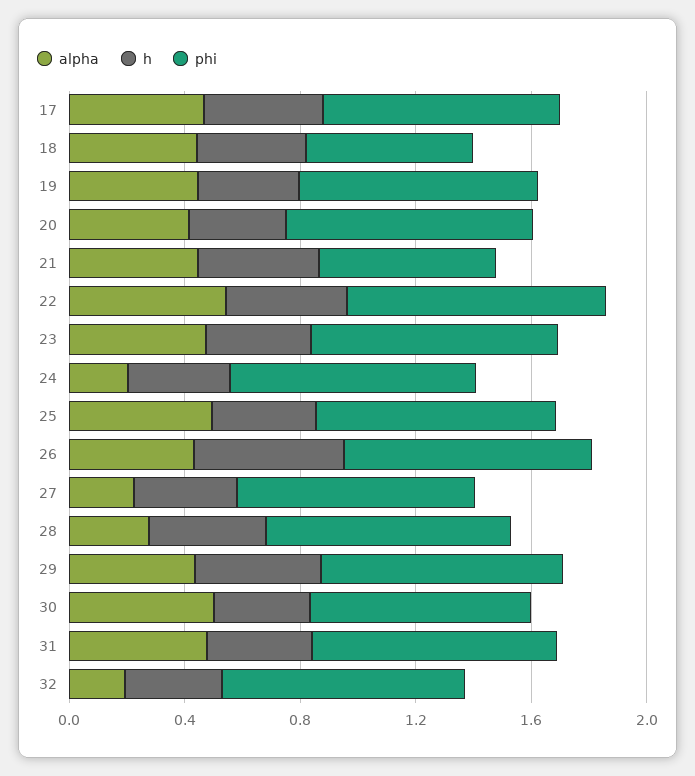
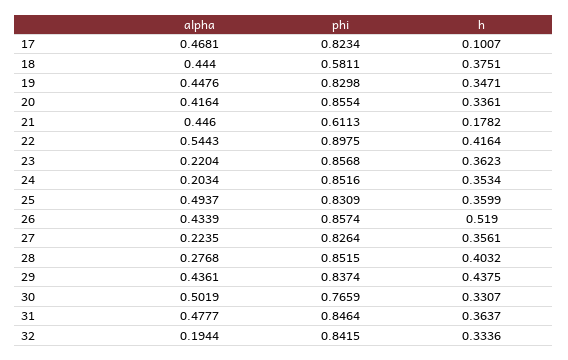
h, 17: 0.4 -> 0.1007
h, 21: 0.4 -> 0.1782
alpha, 23: 0.5 -> 0.2204

